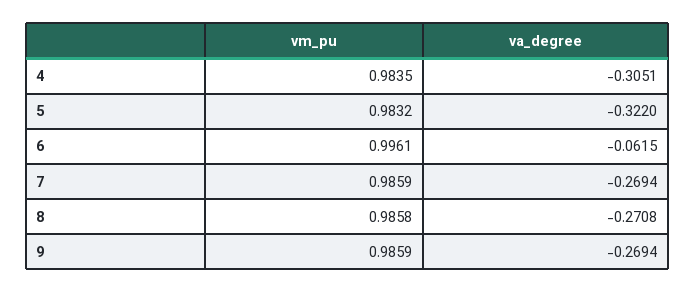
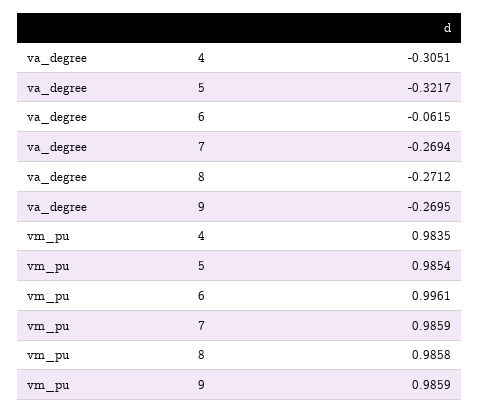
vm_pu, 5: 0.9832 -> 0.9854
va_degree, 5: -0.322 -> -0.3217
va_degree, 8: -0.2708 -> -0.2712
va_degree, 9: -0.2694 -> -0.2695

